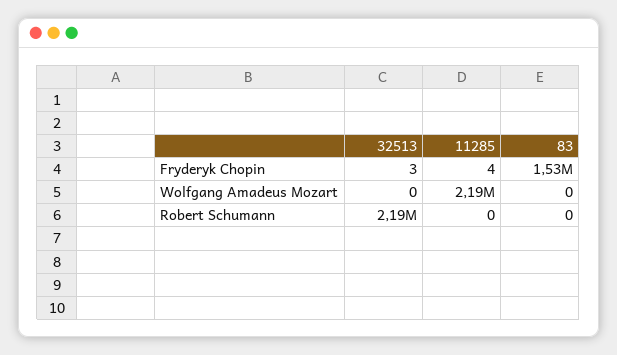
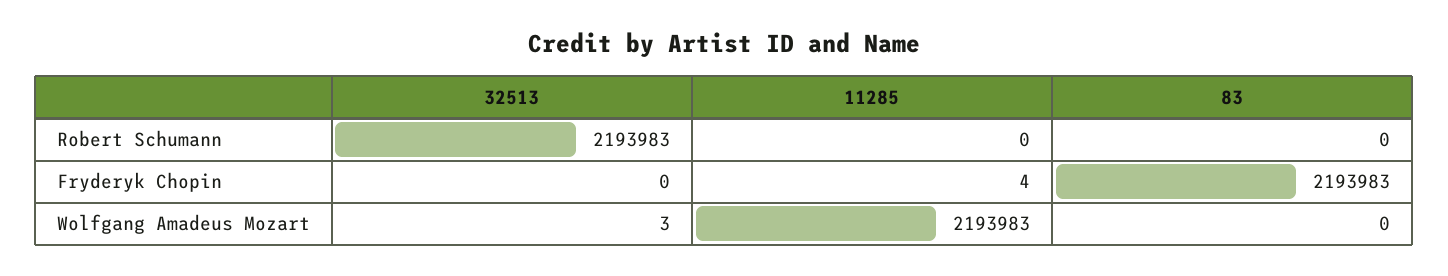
32513, Fryderyk Chopin: 3 -> 0
83, Fryderyk Chopin: 1530000 -> 2193983
32513, Wolfgang Amadeus Mozart: 0 -> 3

